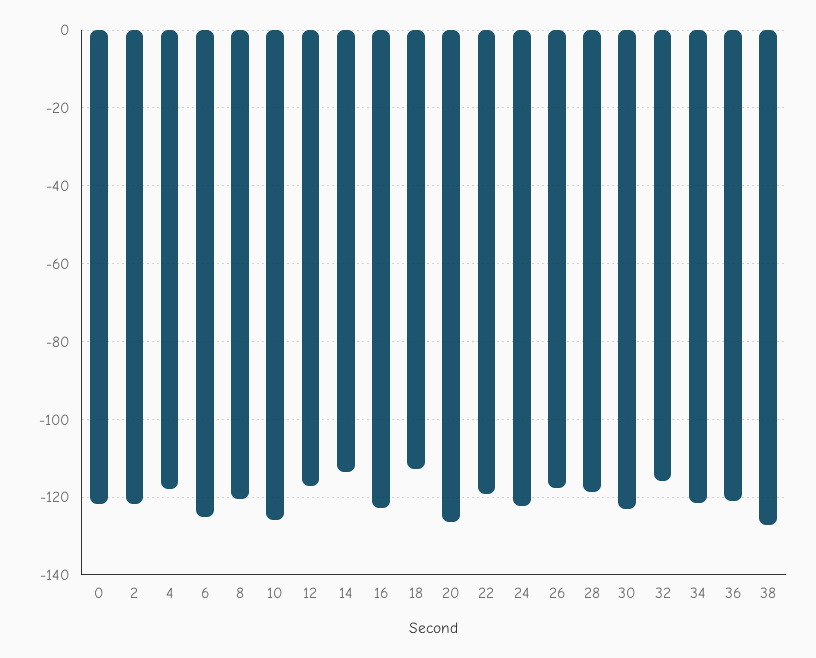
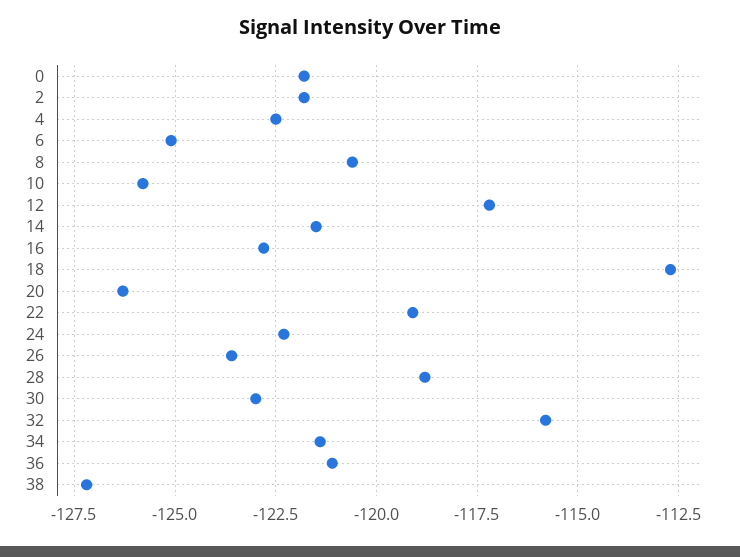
4: -118 -> -122.5
14: -114 -> -121.5
26: -118 -> -123.5

